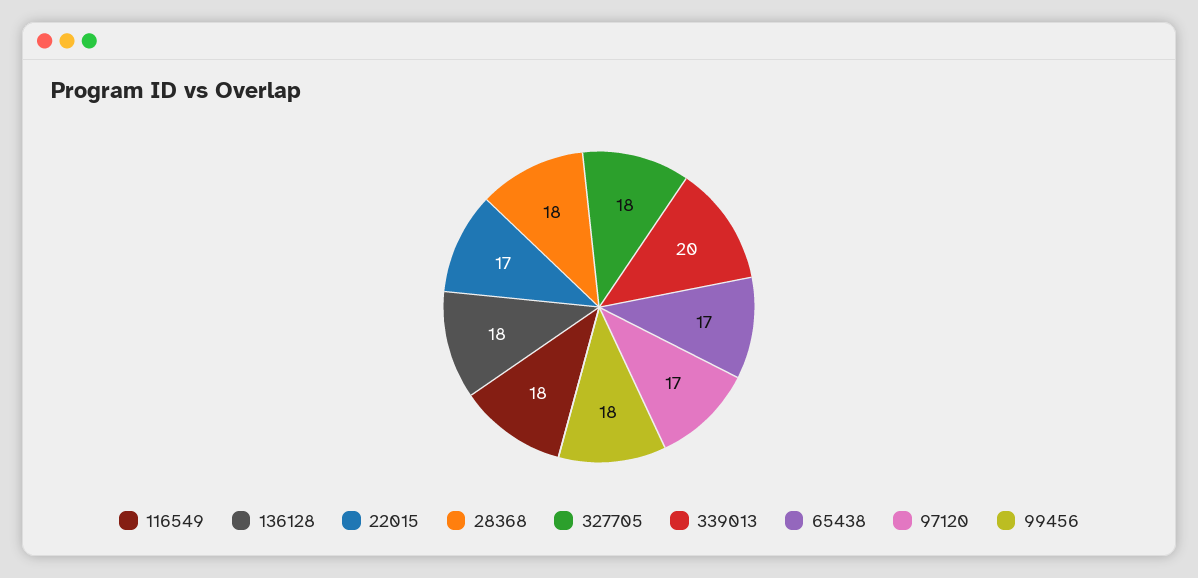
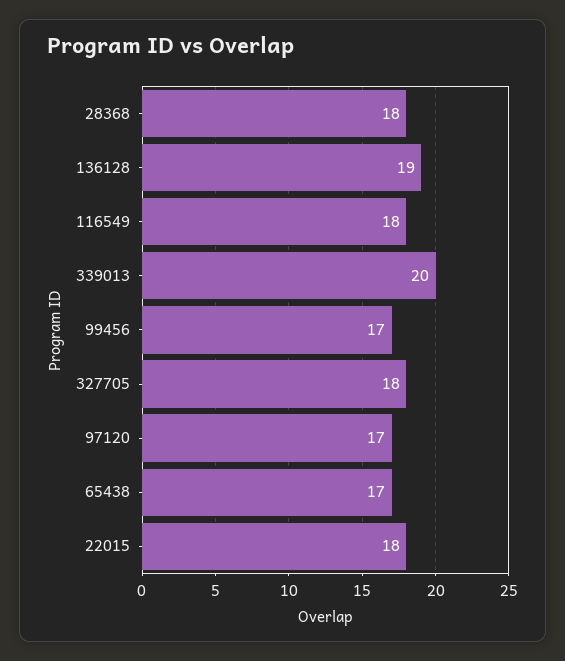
136128: 18 -> 19
22015: 17 -> 18
99456: 18 -> 17

